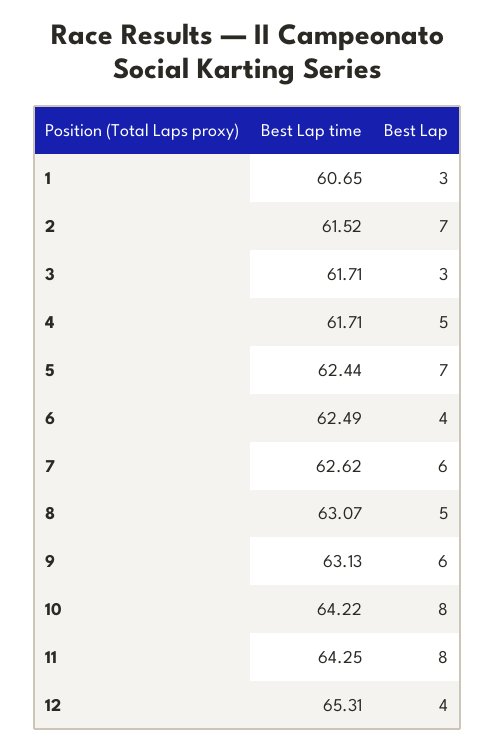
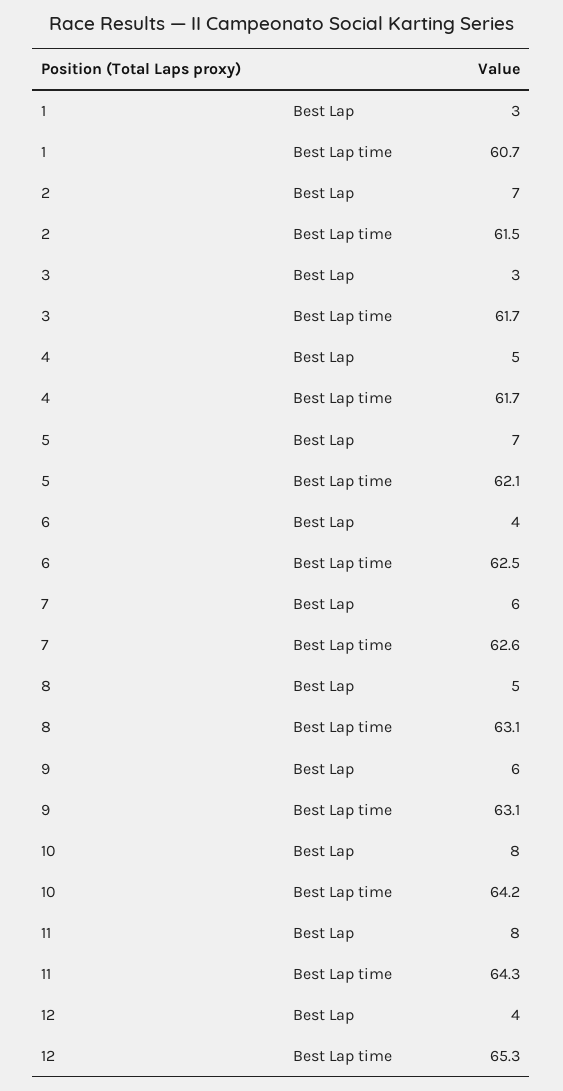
Best Lap time, 5: 62.44 -> 62.1

